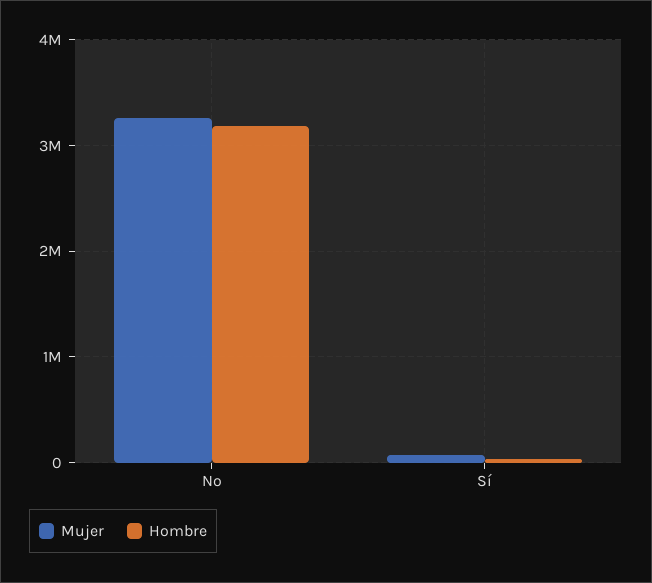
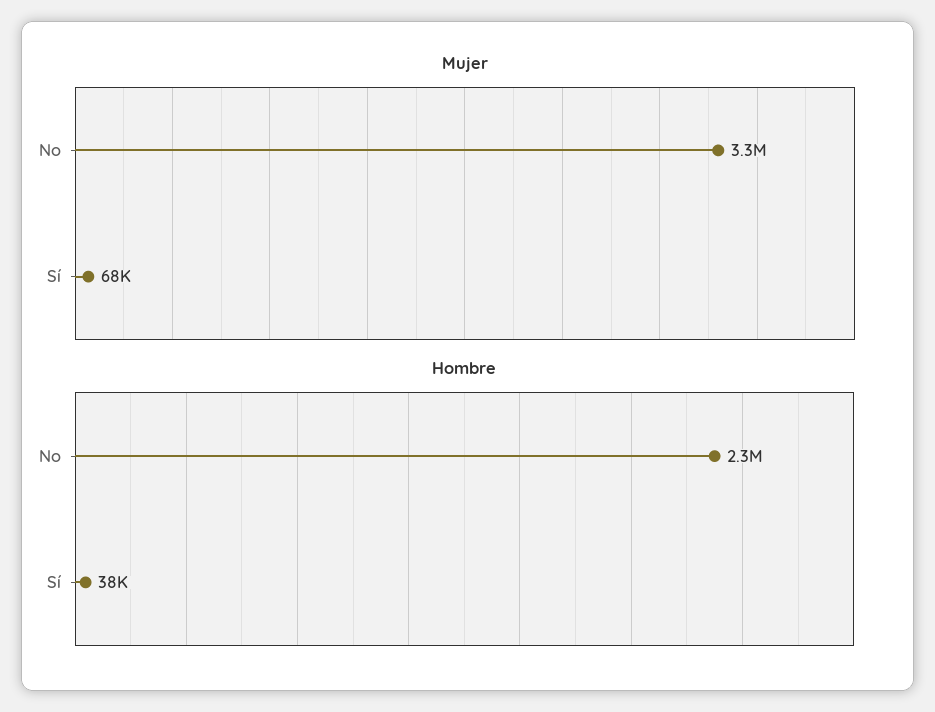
Hombre, No: 3200000 -> 2300000

